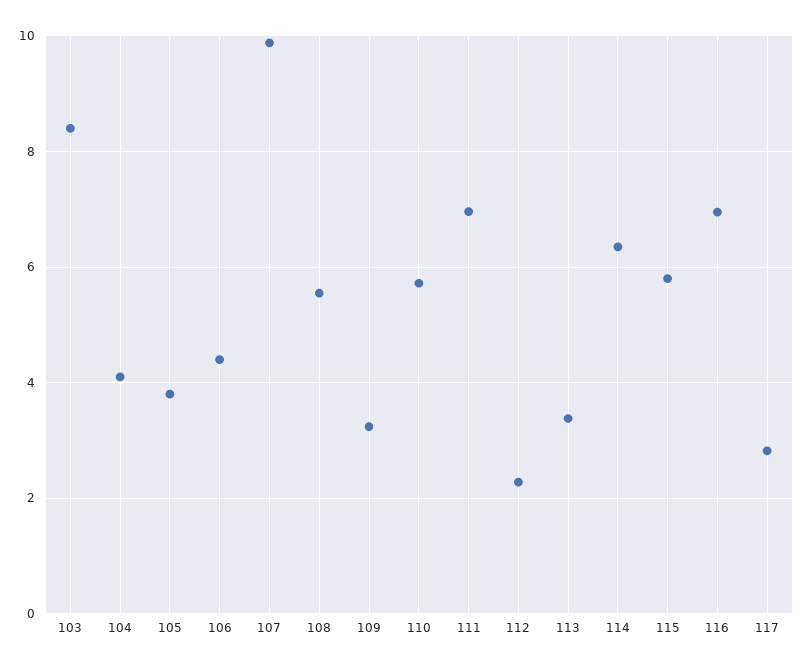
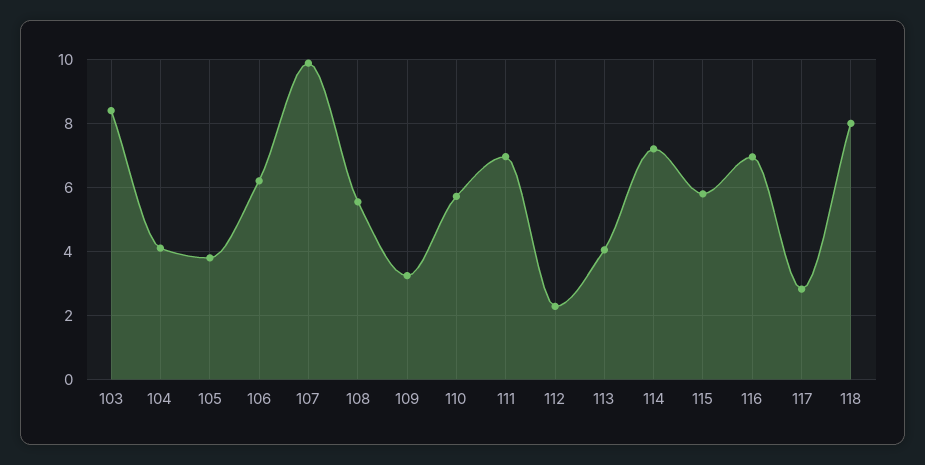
106: 4.4 -> 6.2
113: 3.4 -> 4
114: 6.4 -> 7.2
118: none -> 8

